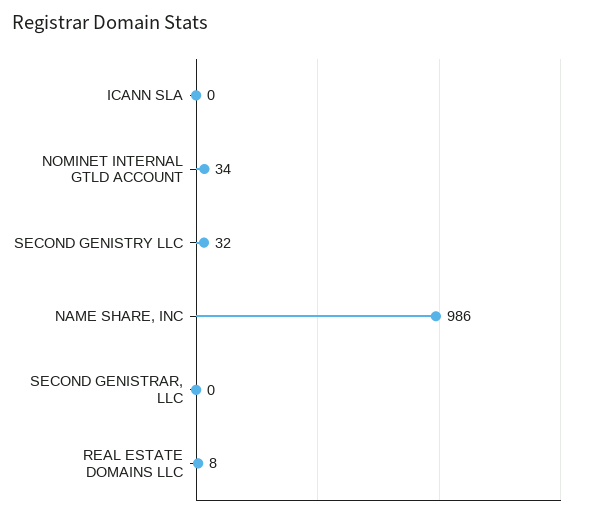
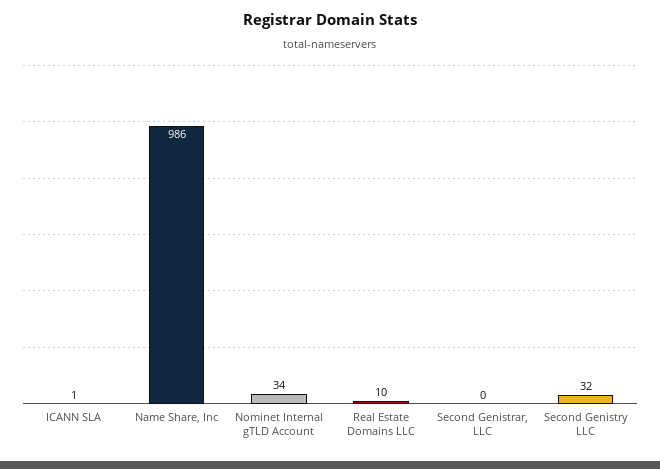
ICANN SLA: 0 -> 1
REAL ESTATE DOMAINS LLC: 8 -> 10

